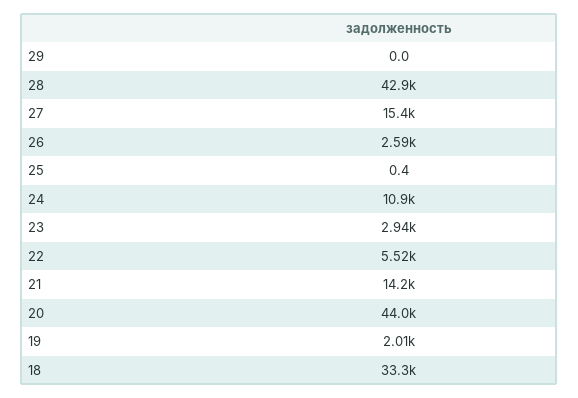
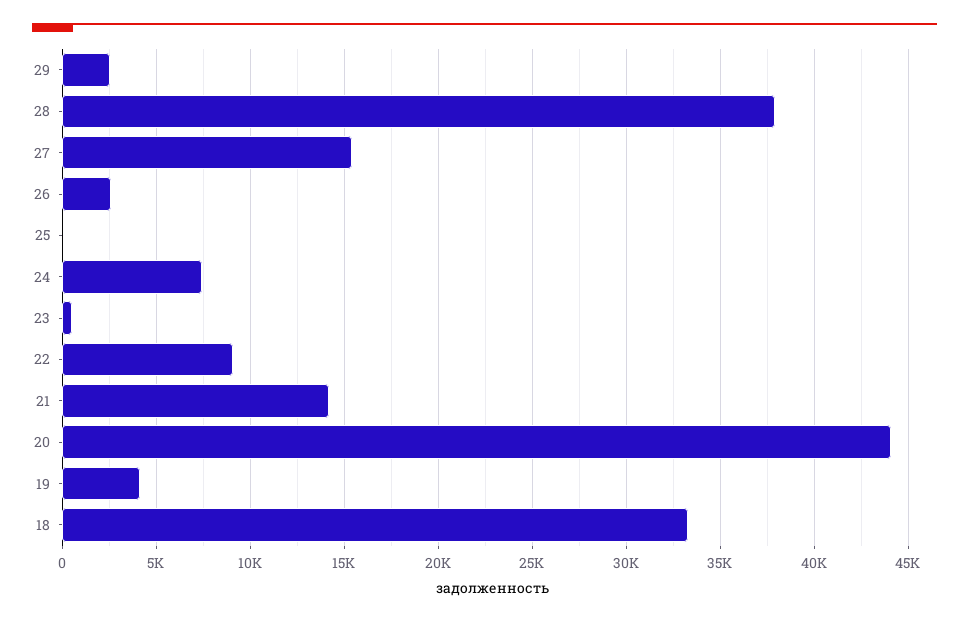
29: 0 -> 2500
28: 42900 -> 38000
24: 10900 -> 7500
23: 2940 -> 500
22: 5520 -> 9000
19: 2010 -> 4000

